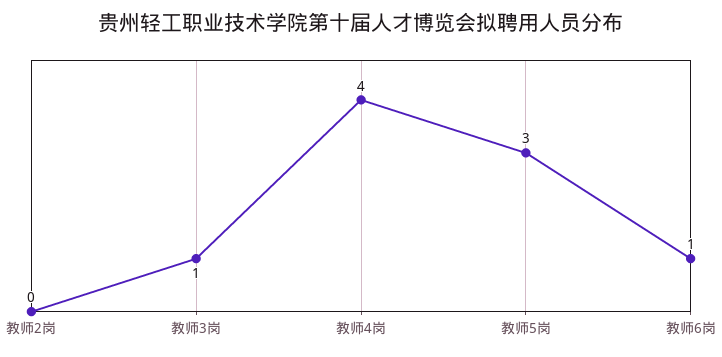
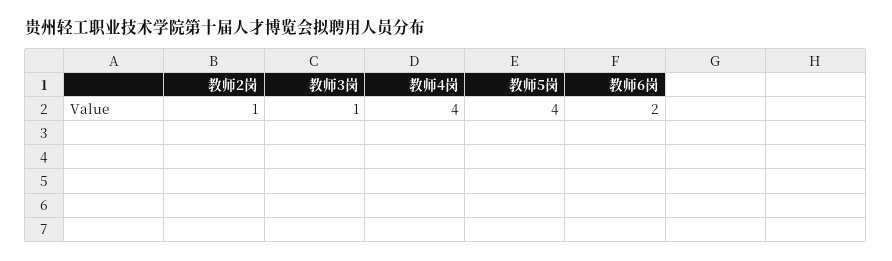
教师2岗: 0 -> 1
教师5岗: 3 -> 4
教师6岗: 1 -> 2

